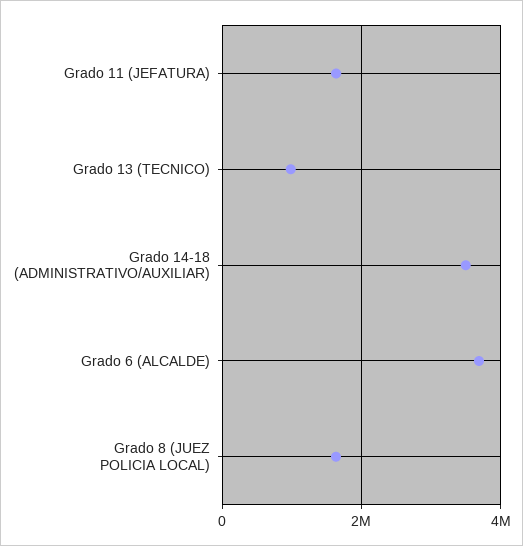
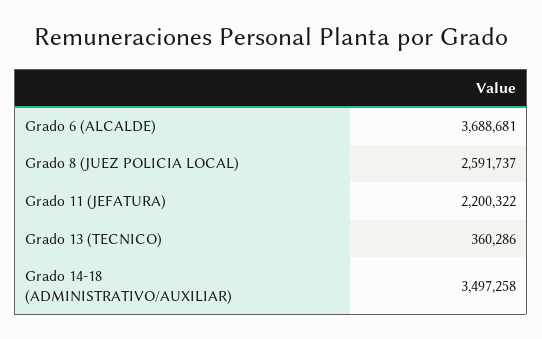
Grado 11 (JEFATURA): 1600000 -> 2200322
Grado 13 (TECNICO): 1000000 -> 360286
Grado 8 (JUEZ POLICIA LOCAL): 1600000 -> 2591737

